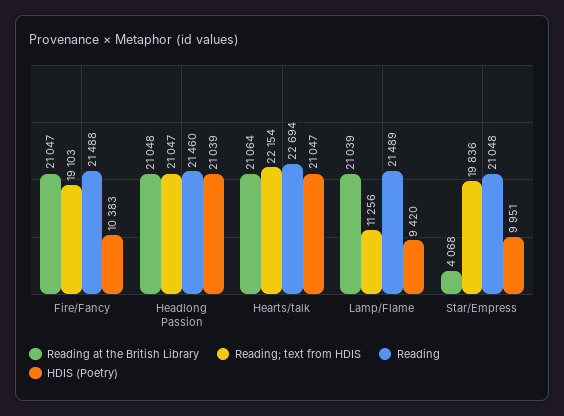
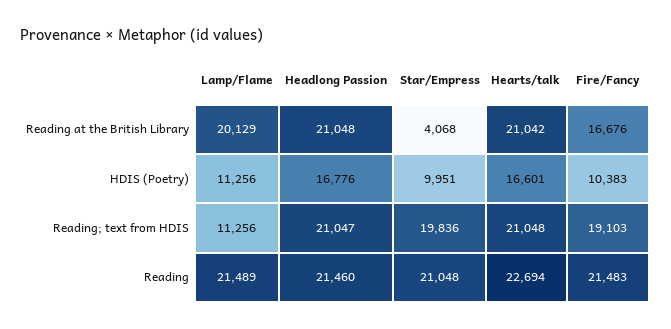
Reading at the British Library, Fire/Fancy: 21047 -> 16676
Reading, Fire/Fancy: 21488 -> 21483
HDIS (Poetry), Headlong Passion: 21039 -> 16776
Reading at the British Library, Hearts/talk: 21064 -> 21042
Reading; text from HDIS, Hearts/talk: 22154 -> 21048
HDIS (Poetry), Hearts/talk: 21047 -> 16601
Reading at the British Library, Lamp/Flame: 21039 -> 20129
HDIS (Poetry), Lamp/Flame: 9420 -> 11256

